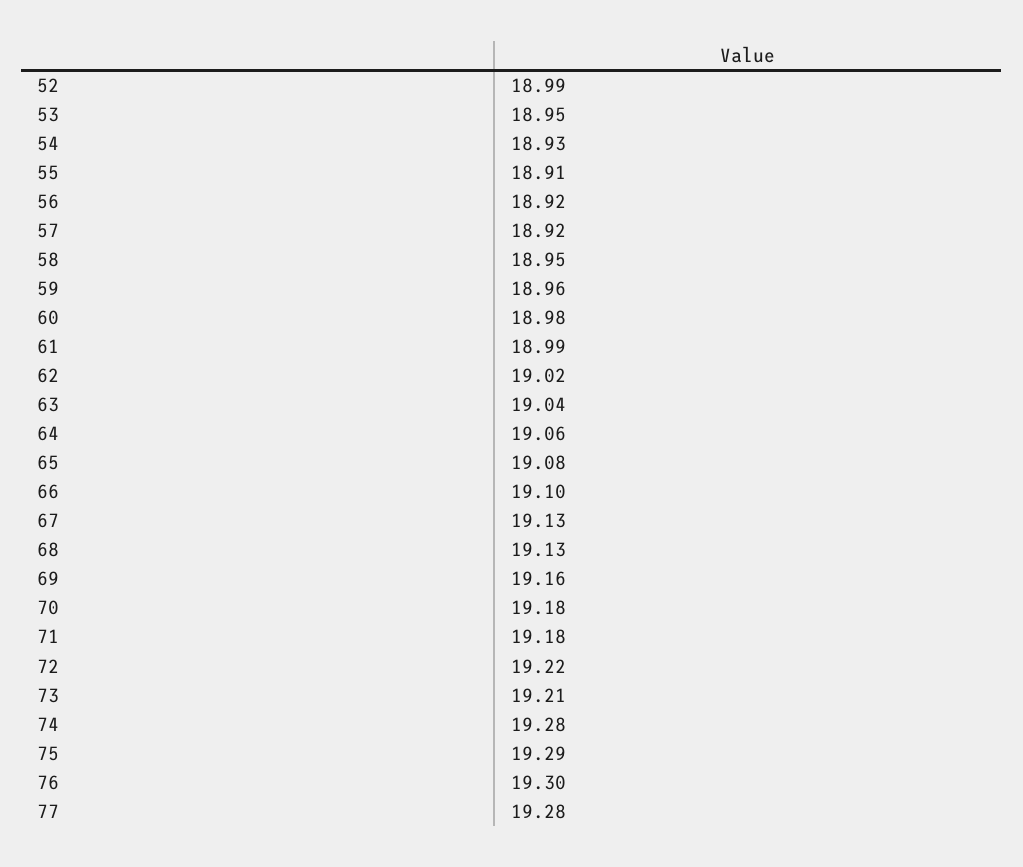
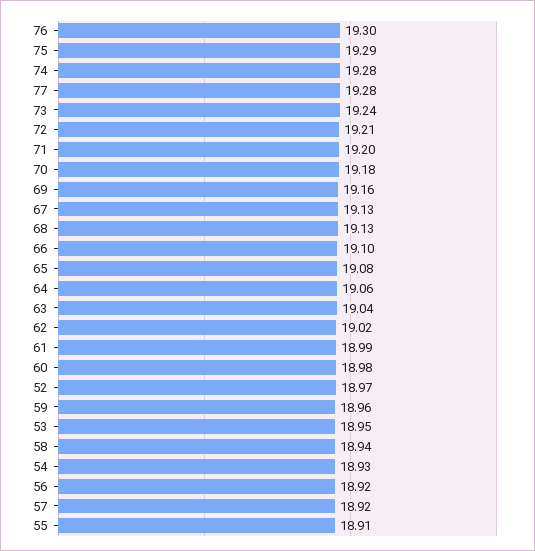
52: 18.99 -> 18.97
58: 18.95 -> 18.94
71: 19.18 -> 19.2
72: 19.22 -> 19.21
73: 19.21 -> 19.24

